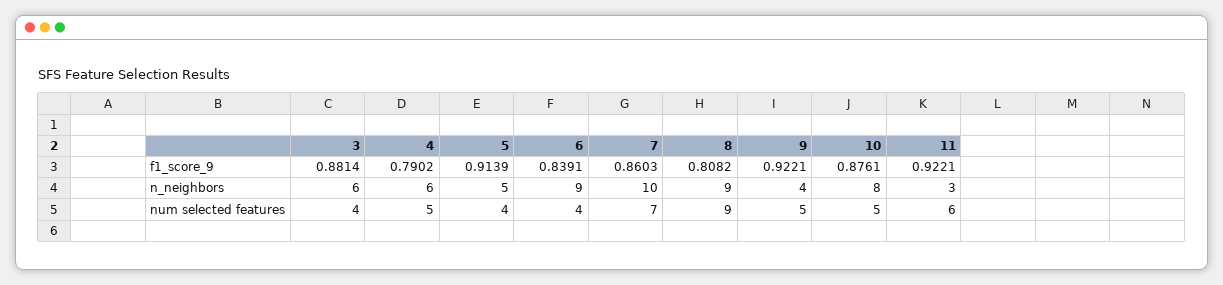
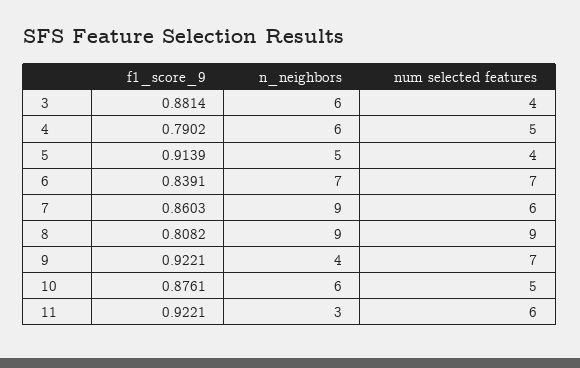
6, n_neighbors: 9 -> 7
7, n_neighbors: 10 -> 9
10, n_neighbors: 8 -> 6
6, num selected features: 4 -> 7
7, num selected features: 7 -> 6
9, num selected features: 5 -> 7

